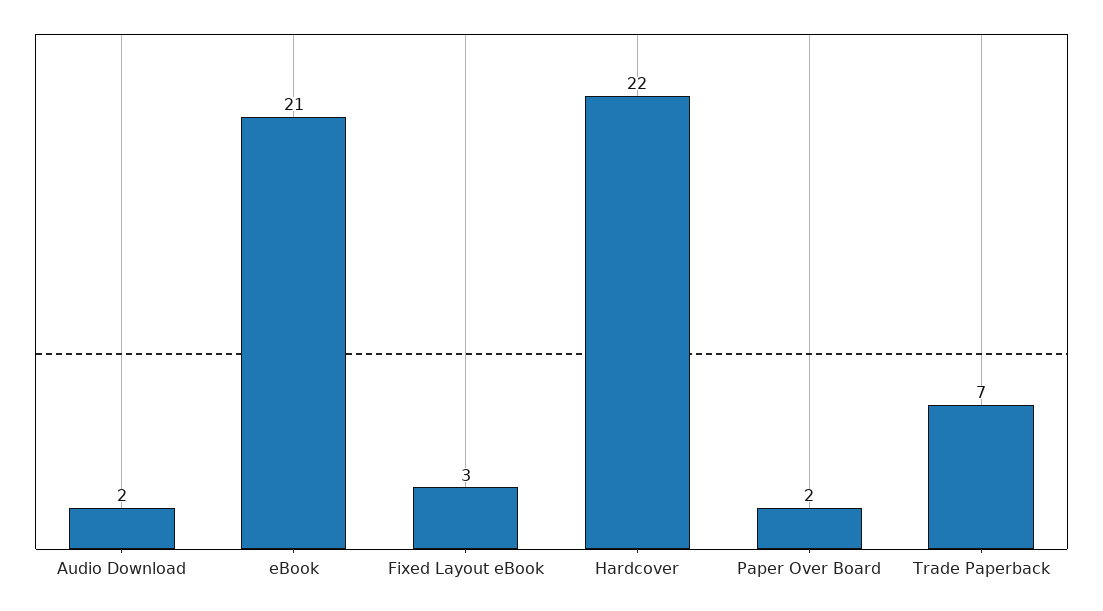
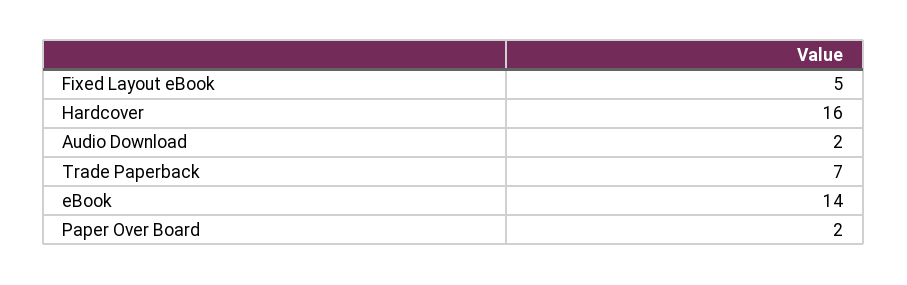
eBook: 21 -> 14
Fixed Layout eBook: 3 -> 5
Hardcover: 22 -> 16

